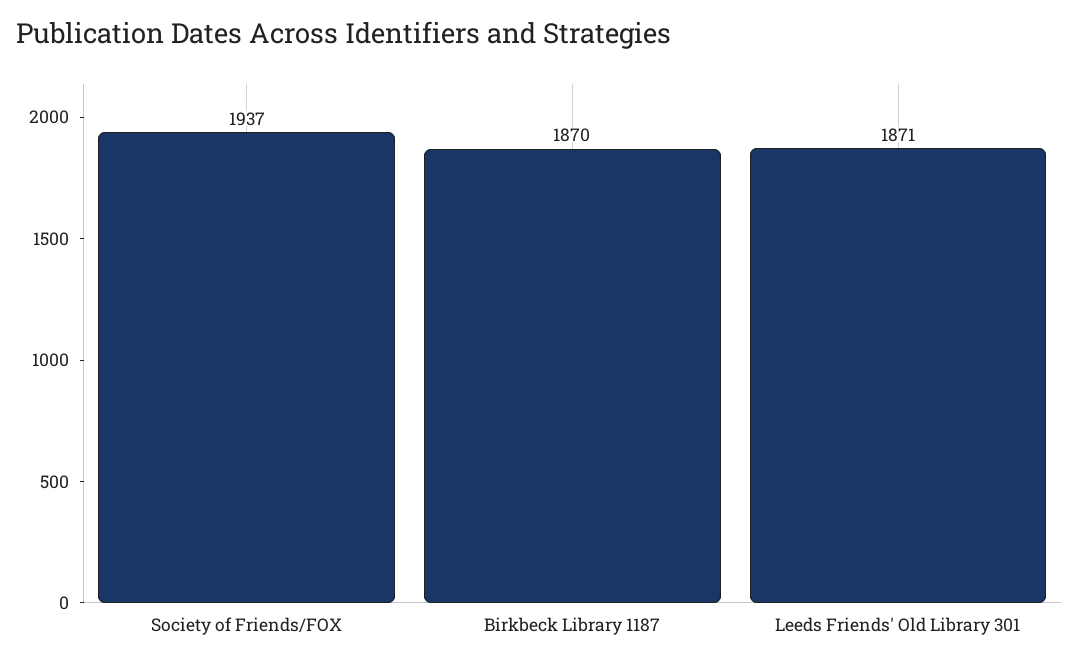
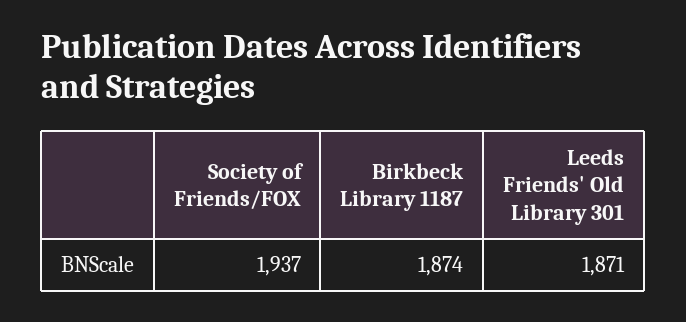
Birkbeck Library 1187: 1870 -> 1874

